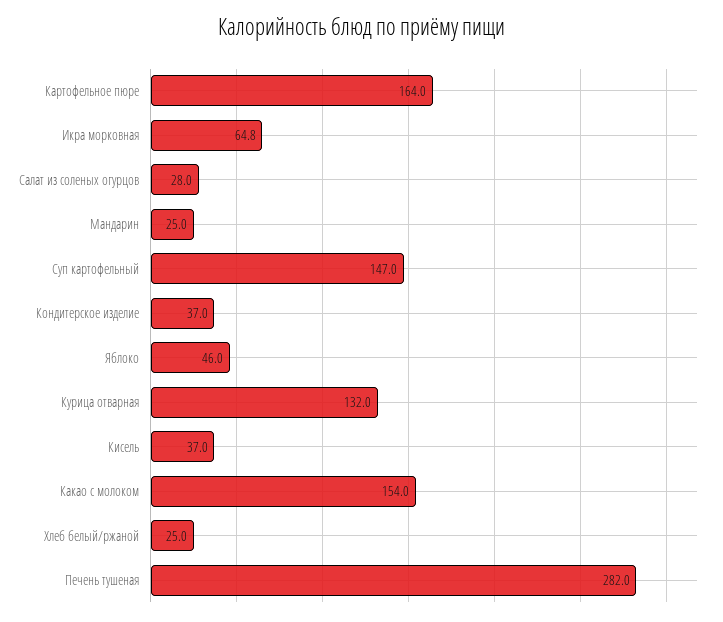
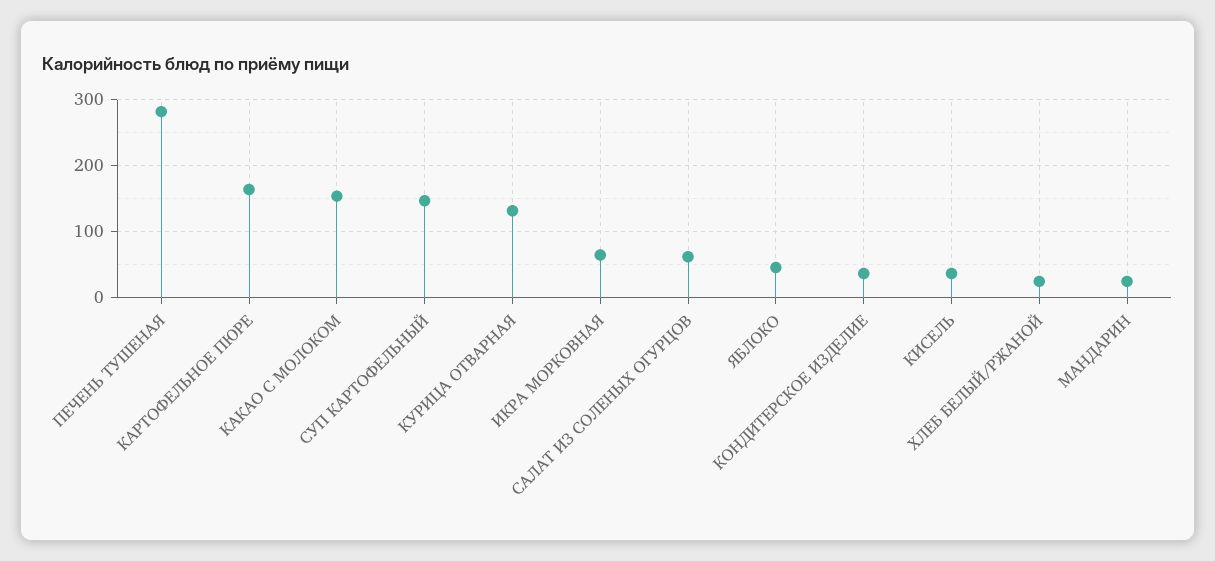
Салат из соленых огурцов: 28 -> 60

